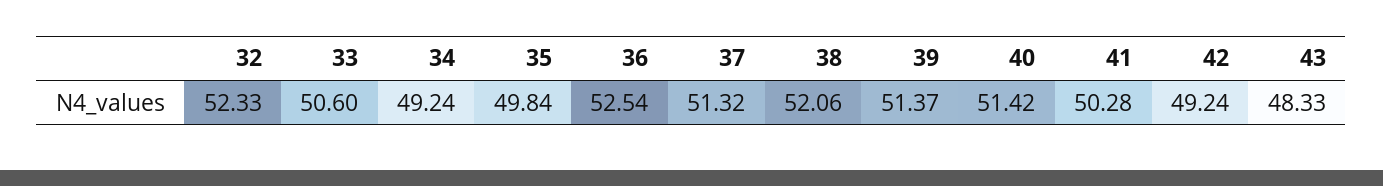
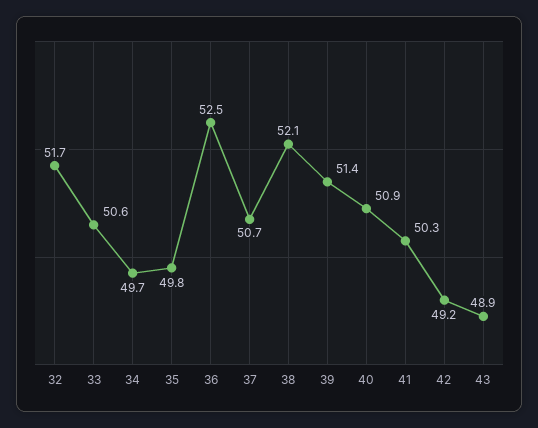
32: 52.33 -> 51.7
34: 49.24 -> 49.7
37: 51.32 -> 50.7
40: 51.42 -> 50.9
43: 48.33 -> 48.9

